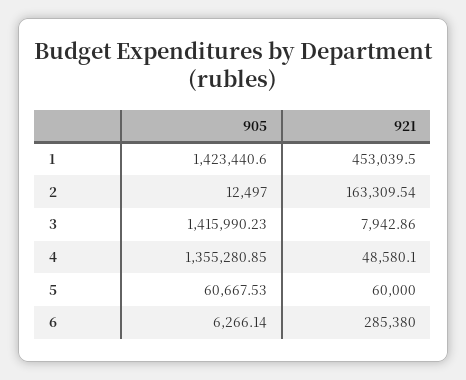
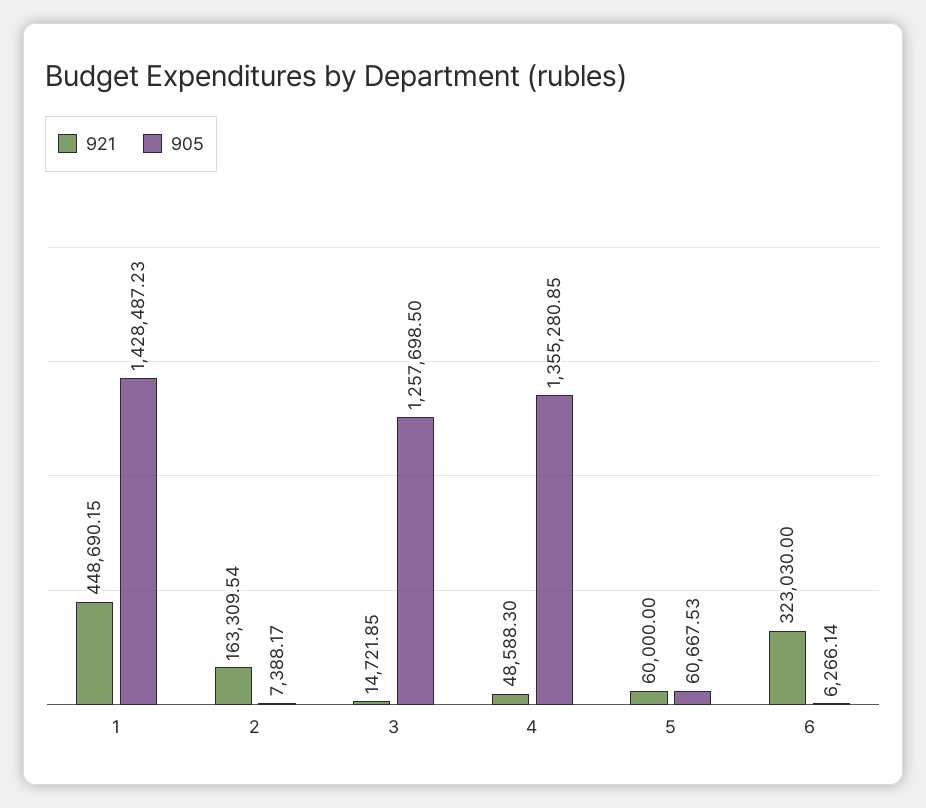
905, 1: 1423440.6 -> 1428487.23
921, 1: 453039.5 -> 448690.15
905, 2: 12497 -> 7388.17
905, 3: 1415990.23 -> 1257698.5
921, 3: 7942.86 -> 14721.85
921, 4: 48580.1 -> 48588.3
921, 6: 285380 -> 323030

